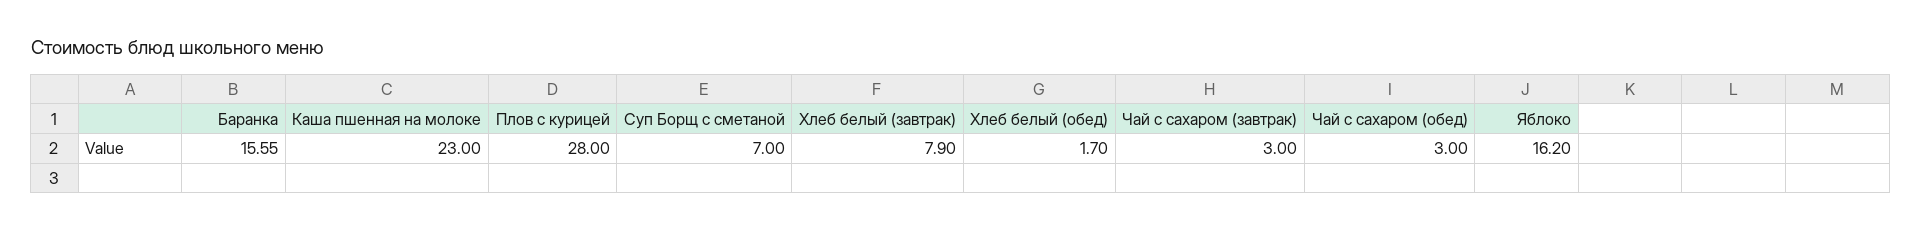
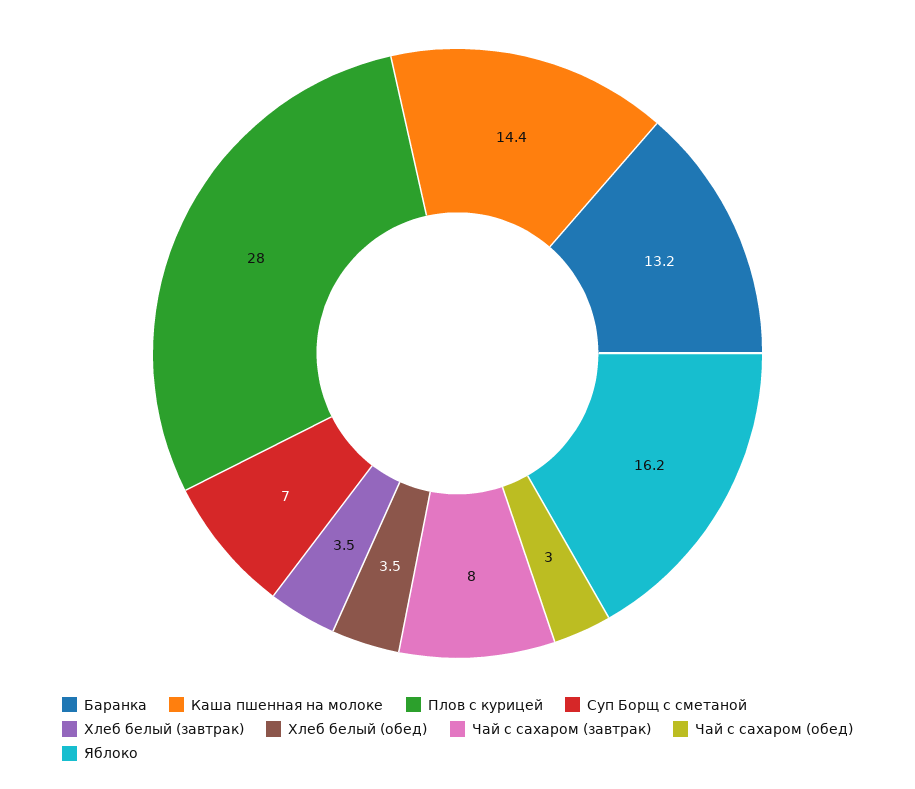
Баранка: 15.55 -> 13.2
Каша пшенная на молоке: 23 -> 14.4
Хлеб белый (завтрак): 7.9 -> 3.5
Хлеб белый (обед): 1.7 -> 3.5
Чай с сахаром (завтрак): 3 -> 8

